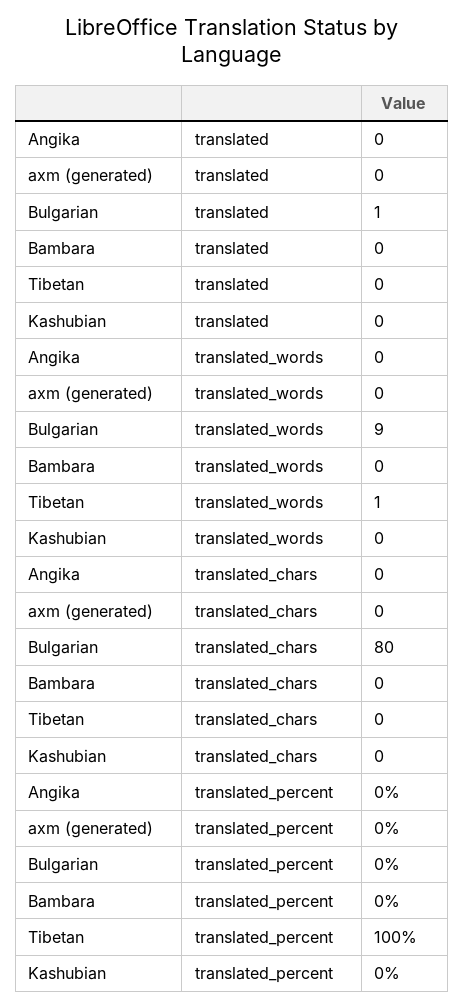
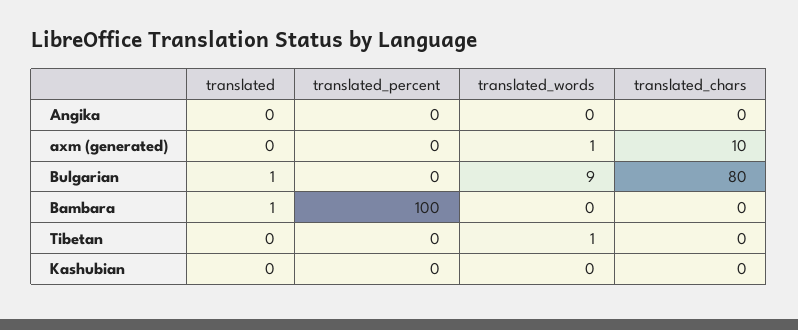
Bambara, translated: 0 -> 1
axm (generated), translated_words: 0 -> 1
axm (generated), translated_chars: 0 -> 10
Bambara, translated_percent: 0 -> 100
Tibetan, translated_percent: 100 -> 0

